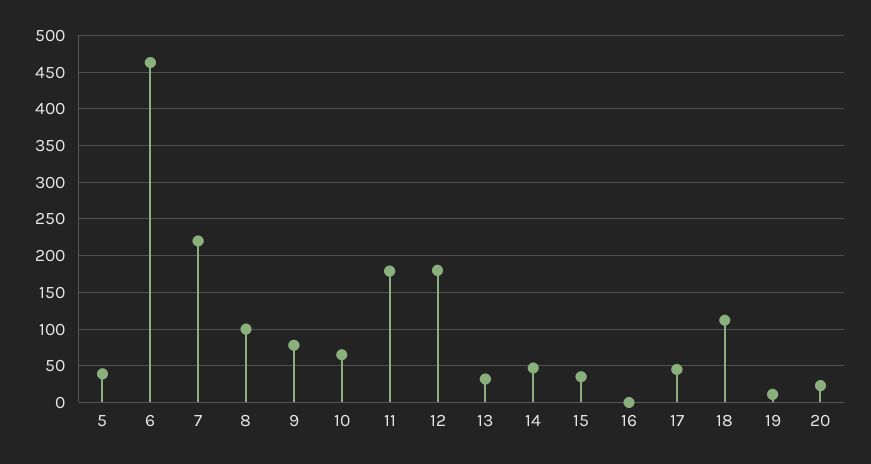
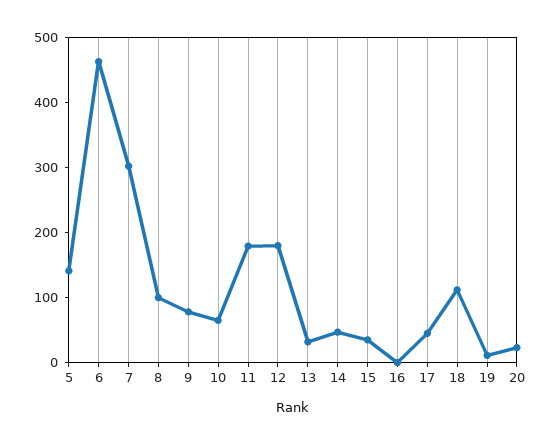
5: 40 -> 140
7: 220 -> 300

